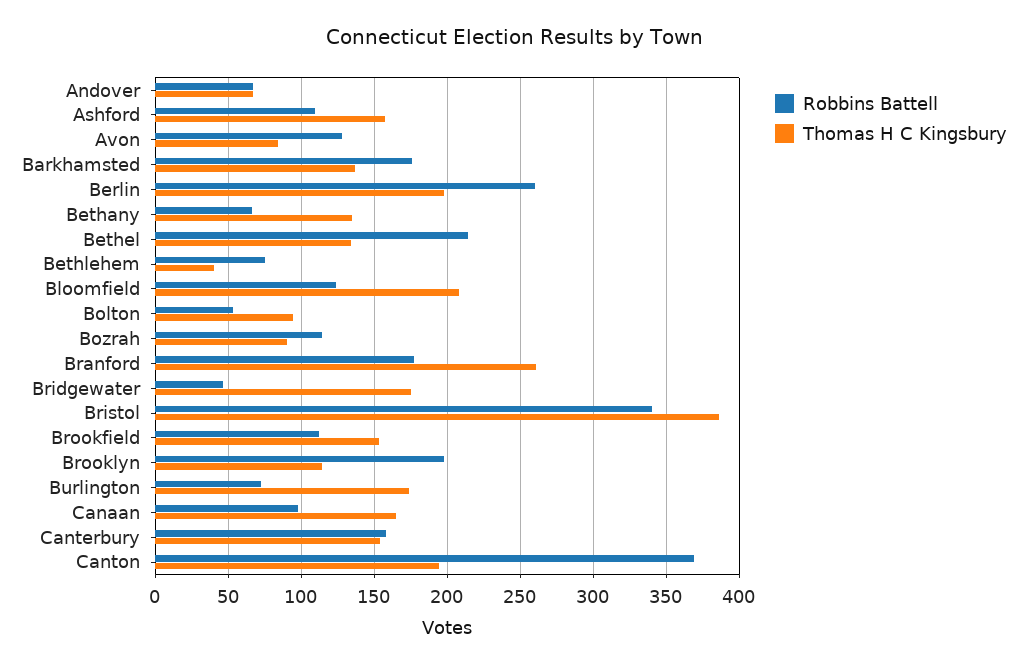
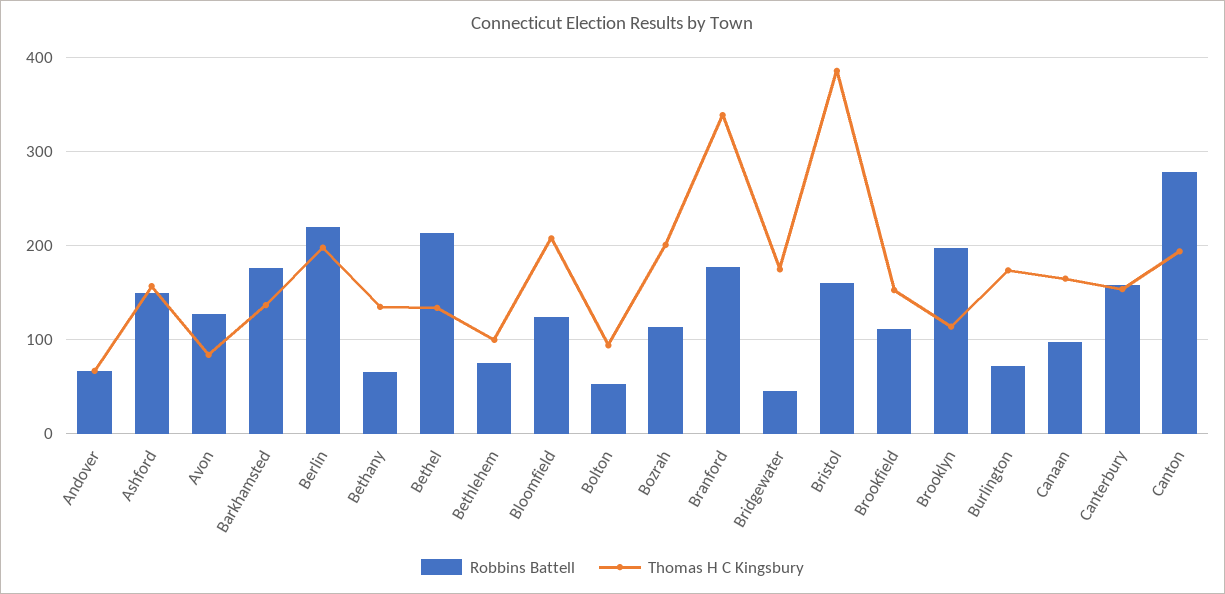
Robbins Battell, Ashford: 110 -> 150
Robbins Battell, Berlin: 260 -> 220
Thomas H C Kingsbury, Bethlehem: 40 -> 100
Thomas H C Kingsbury, Bozrah: 90 -> 200
Thomas H C Kingsbury, Branford: 260 -> 340
Robbins Battell, Bristol: 340 -> 160
Robbins Battell, Canton: 370 -> 280

